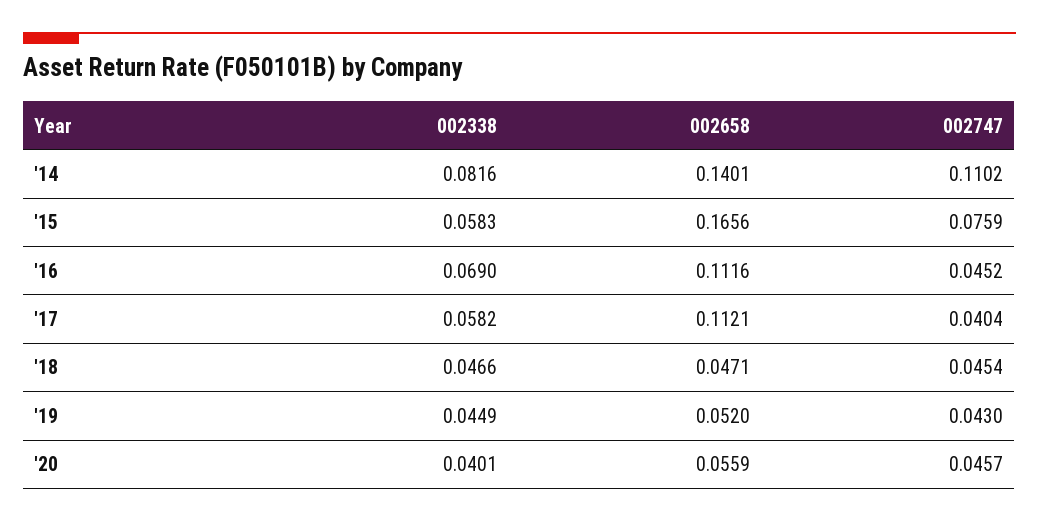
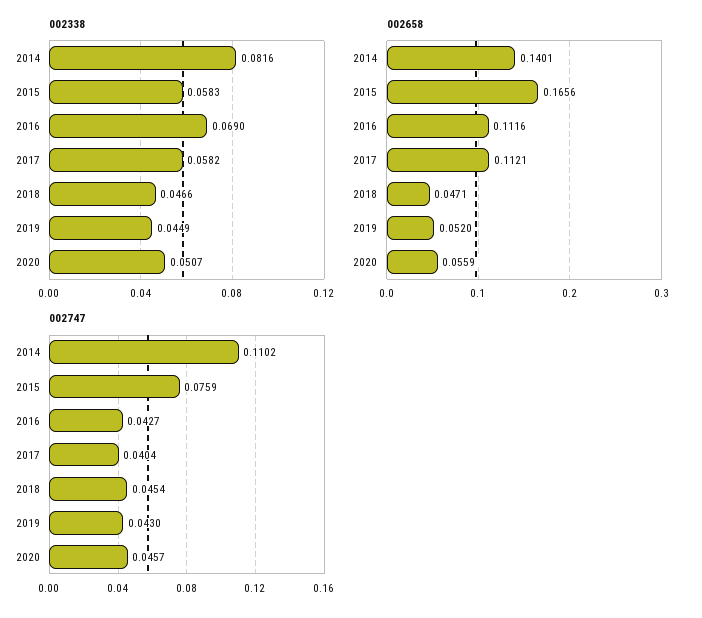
002747, '16: 0.0452 -> 0.0427
002338, '20: 0.0401 -> 0.0507

